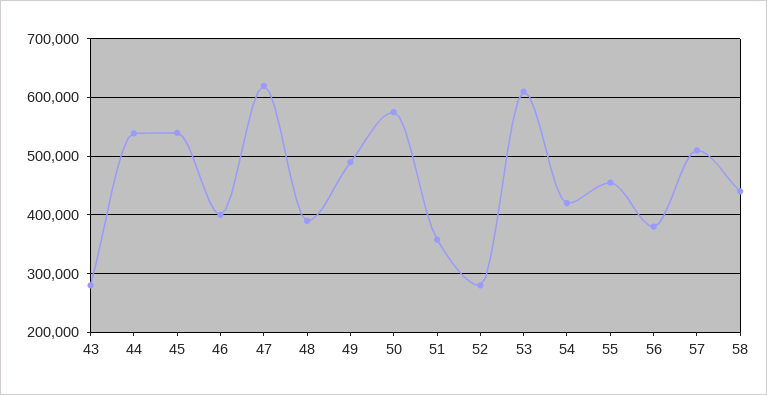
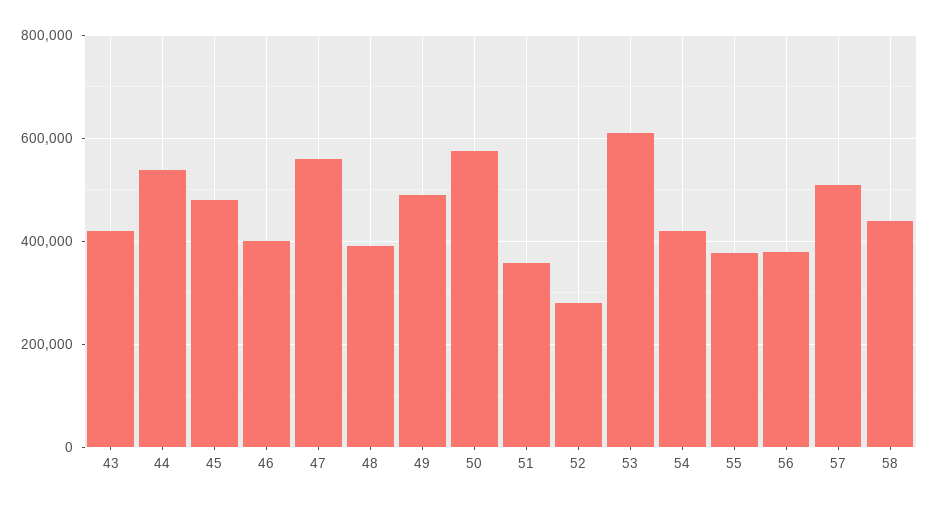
43: 280000 -> 420000
45: 540000 -> 480000
47: 620000 -> 560000
55: 460000 -> 380000

